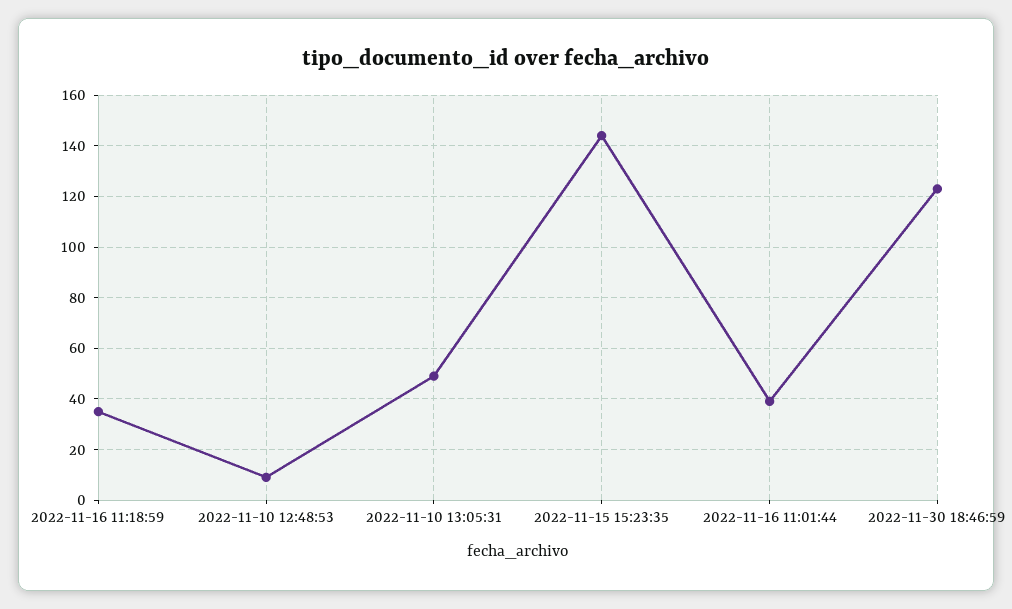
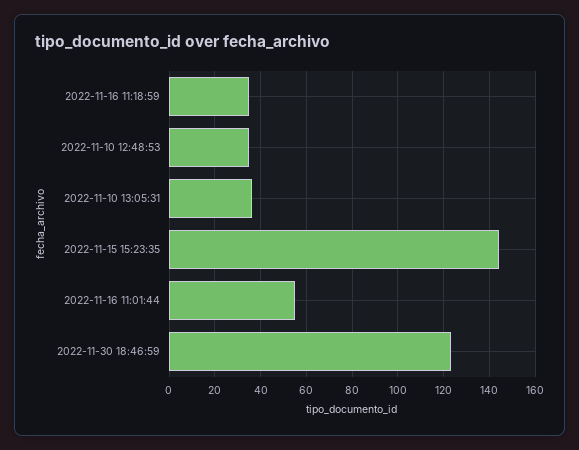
2022-11-10 12:48:53: 10 -> 35
2022-11-10 13:05:31: 50 -> 35
2022-11-16 11:01:44: 40 -> 55

